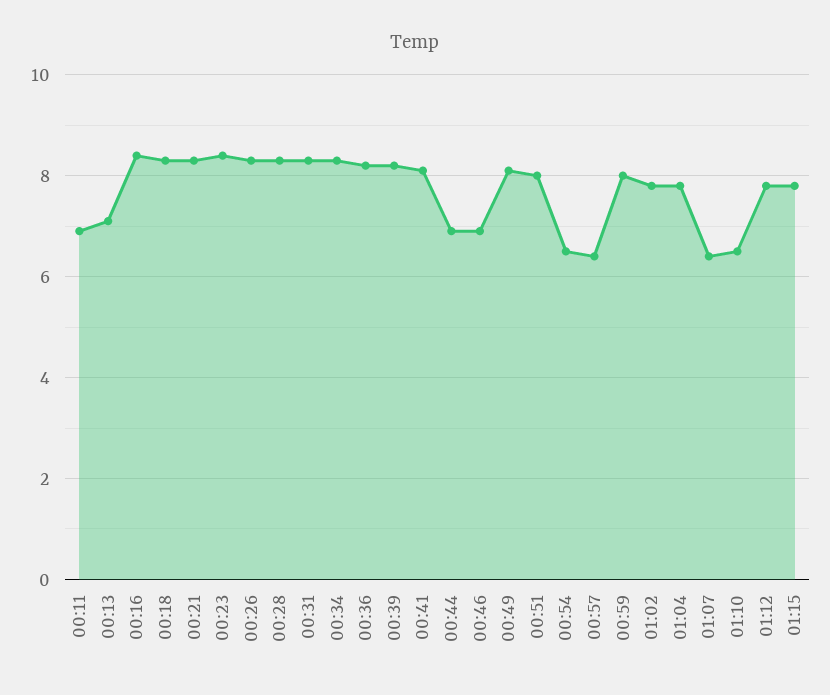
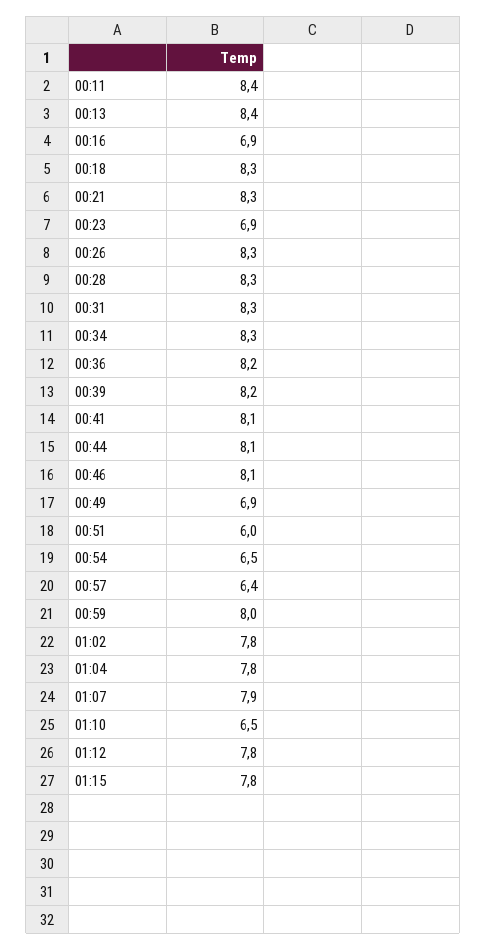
00:11: 7 -> 8.4
00:13: 7 -> 8.4
00:16: 8.5 -> 6.9
00:23: 8.5 -> 6.9
00:44: 7 -> 8.1
00:46: 7 -> 8.1
00:49: 8 -> 6.9
00:51: 8 -> 6
01:07: 6.5 -> 7.9

